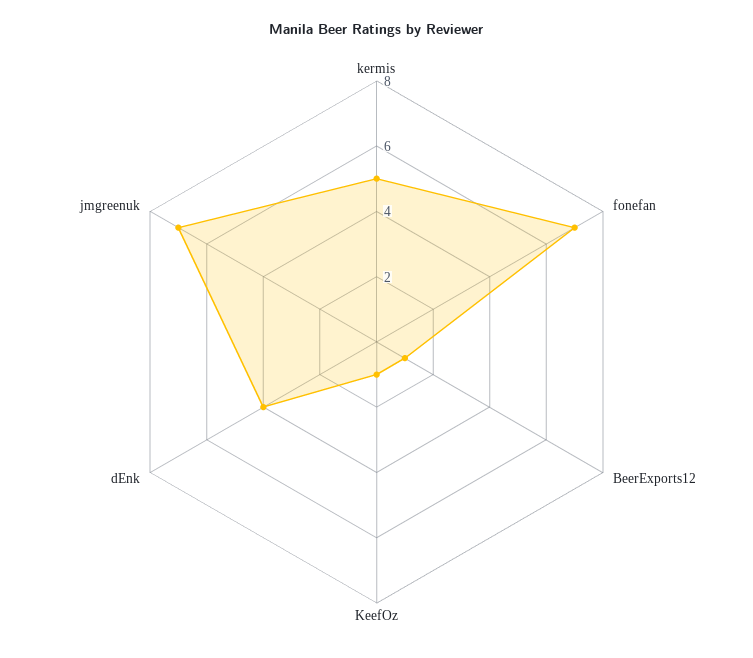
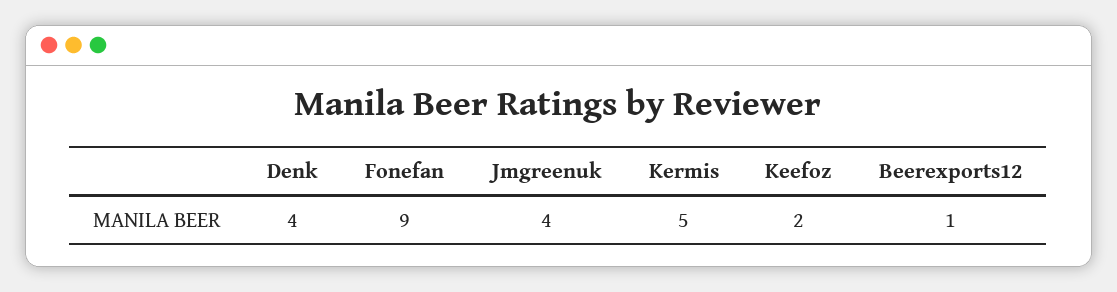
fonefan: 7 -> 9
KeefOz: 1 -> 2
jmgreenuk: 7 -> 4

